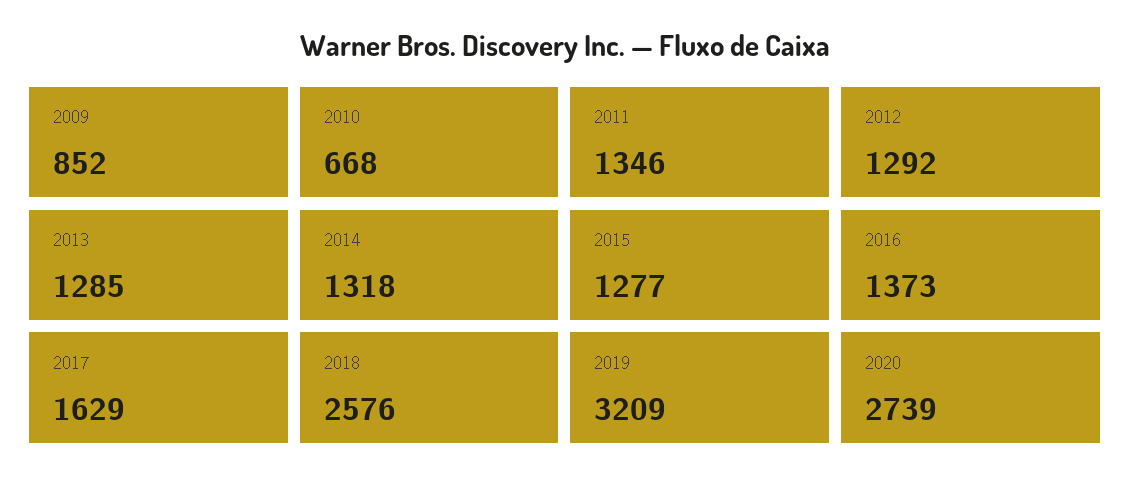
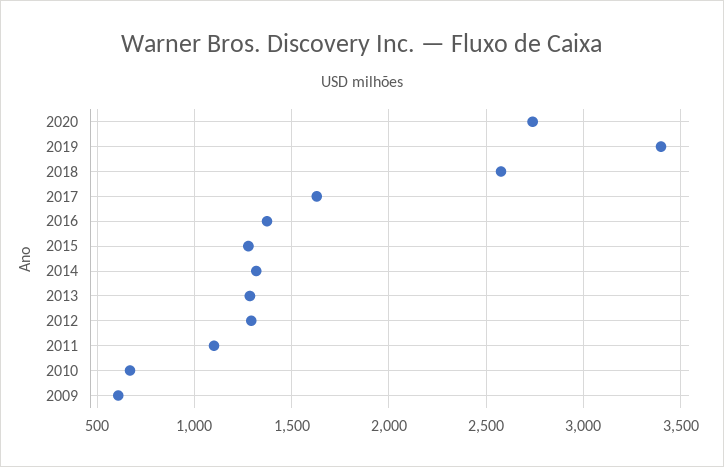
2009: 852 -> 600
2011: 1346 -> 1100
2019: 3209 -> 3400

